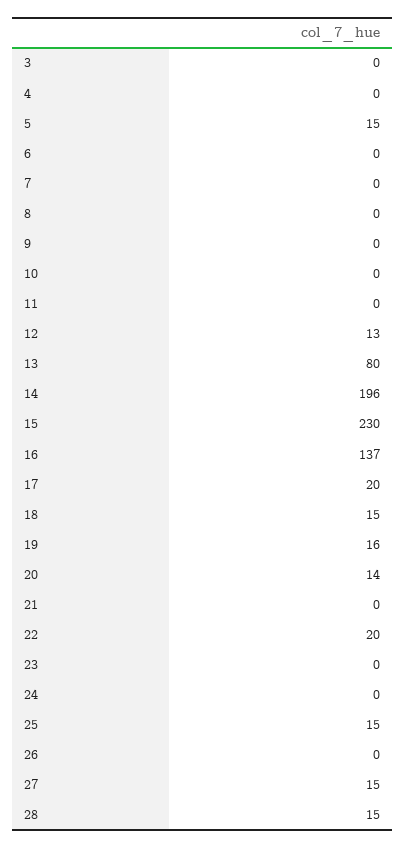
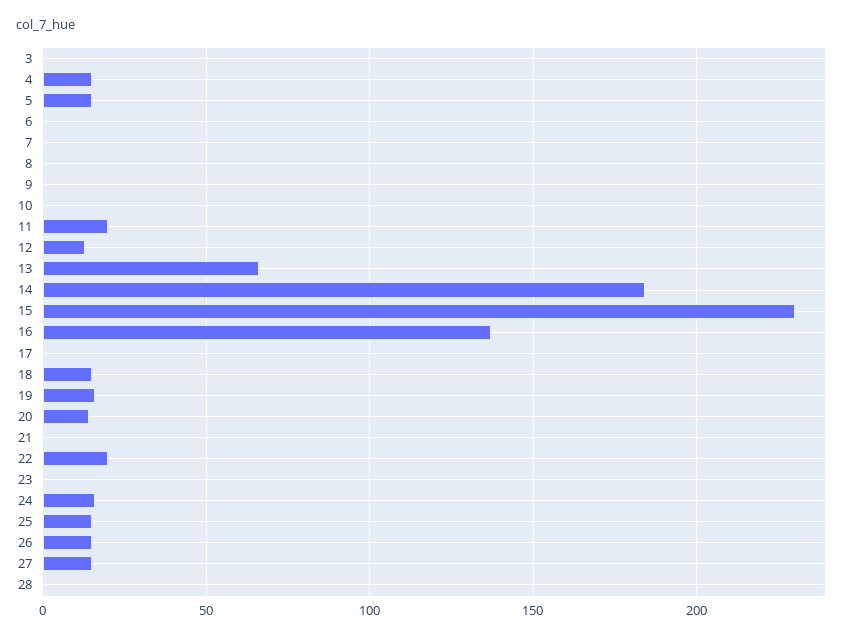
4: 0 -> 15
11: 0 -> 20
13: 80 -> 65
14: 196 -> 185
17: 20 -> 0
24: 0 -> 15
26: 0 -> 15
28: 15 -> 0

